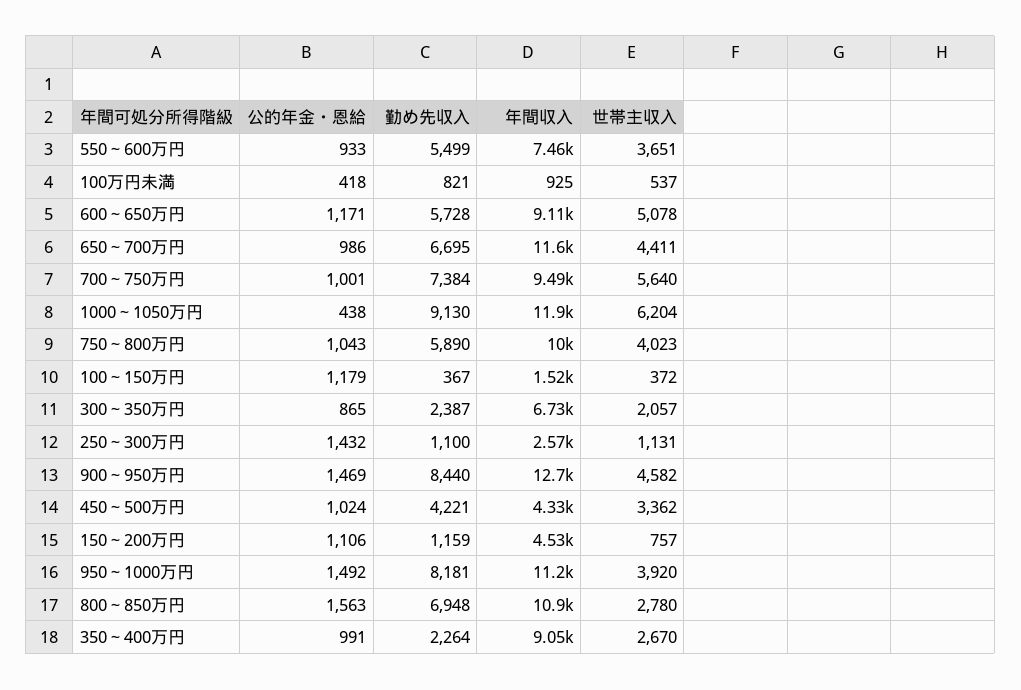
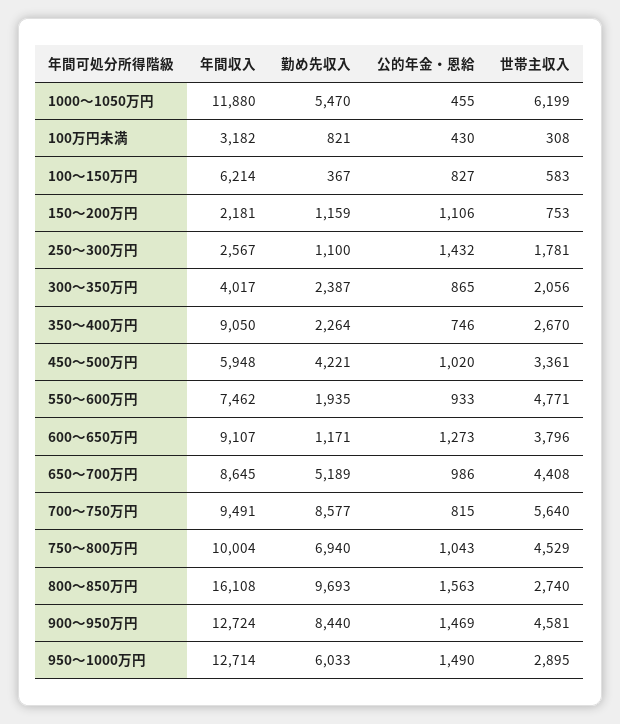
勤め先収入, 550～600万円: 5499 -> 1935
世帯主収入, 550～600万円: 3651 -> 4771
公的年金・恩給, 100万円未満: 418 -> 430
年間収入, 100万円未満: 925 -> 3182
世帯主収入, 100万円未満: 537 -> 308
公的年金・恩給, 600～650万円: 1171 -> 1273
勤め先収入, 600～650万円: 5728 -> 1171
世帯主収入, 600～650万円: 5078 -> 3796
勤め先収入, 650～700万円: 6695 -> 5189
年間収入, 650～700万円: 11600 -> 8645
世帯主収入, 650～700万円: 4411 -> 4408
公的年金・恩給, 700～750万円: 1001 -> 815
勤め先収入, 700～750万円: 7384 -> 8577
公的年金・恩給, 1000～1050万円: 438 -> 455
勤め先収入, 1000～1050万円: 9130 -> 5470
世帯主収入, 1000～1050万円: 6204 -> 6199
勤め先収入, 750～800万円: 5890 -> 6940
世帯主収入, 750～800万円: 4023 -> 4529
公的年金・恩給, 100～150万円: 1179 -> 827
年間収入, 100～150万円: 1520 -> 6214
世帯主収入, 100～150万円: 372 -> 583
年間収入, 300～350万円: 6730 -> 4017
世帯主収入, 300～350万円: 2057 -> 2056
世帯主収入, 250～300万円: 1131 -> 1781
世帯主収入, 900～950万円: 4582 -> 4581
公的年金・恩給, 450～500万円: 1024 -> 1020
年間収入, 450～500万円: 4330 -> 5948
世帯主収入, 450～500万円: 3362 -> 3361
年間収入, 150～200万円: 4530 -> 2181
世帯主収入, 150～200万円: 757 -> 753
公的年金・恩給, 950～1000万円: 1492 -> 1490
勤め先収入, 950～1000万円: 8181 -> 6033
年間収入, 950～1000万円: 11200 -> 12714
世帯主収入, 950～1000万円: 3920 -> 2895
勤め先収入, 800～850万円: 6948 -> 9693
年間収入, 800～850万円: 10900 -> 16108
世帯主収入, 800～850万円: 2780 -> 2740
公的年金・恩給, 350～400万円: 991 -> 746

